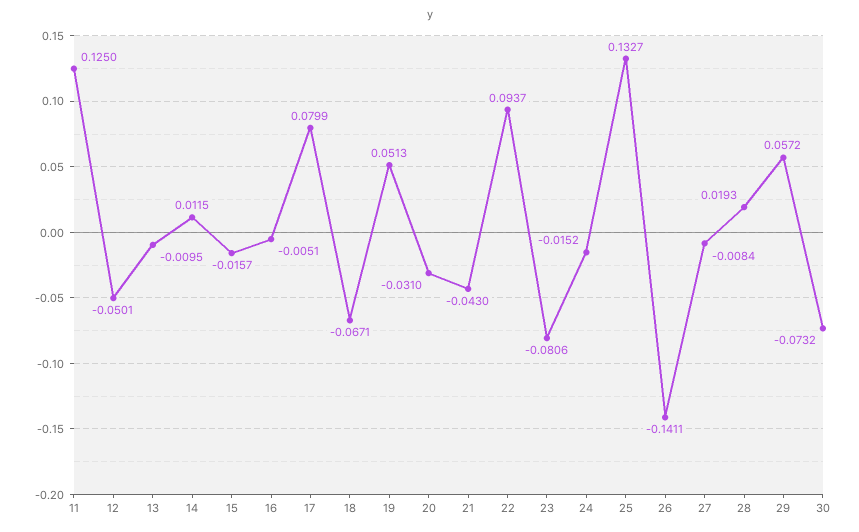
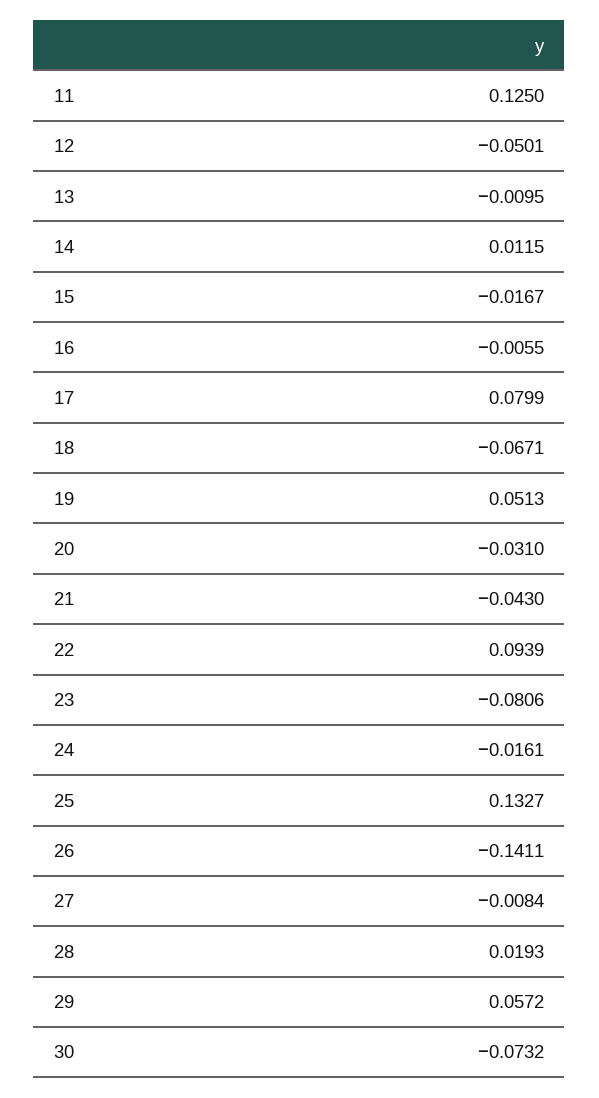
15: -0.0157 -> -0.0167
16: -0.0051 -> -0.0055
22: 0.0937 -> 0.0939
24: -0.0152 -> -0.0161

